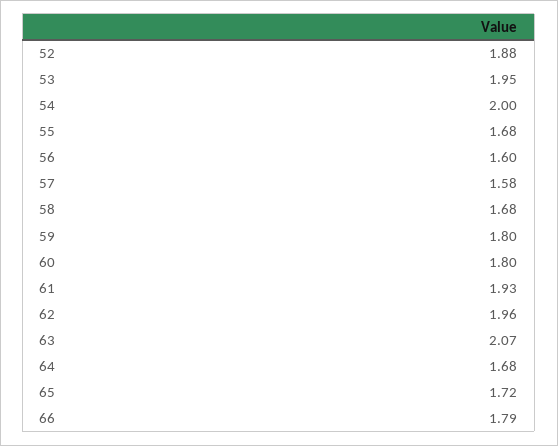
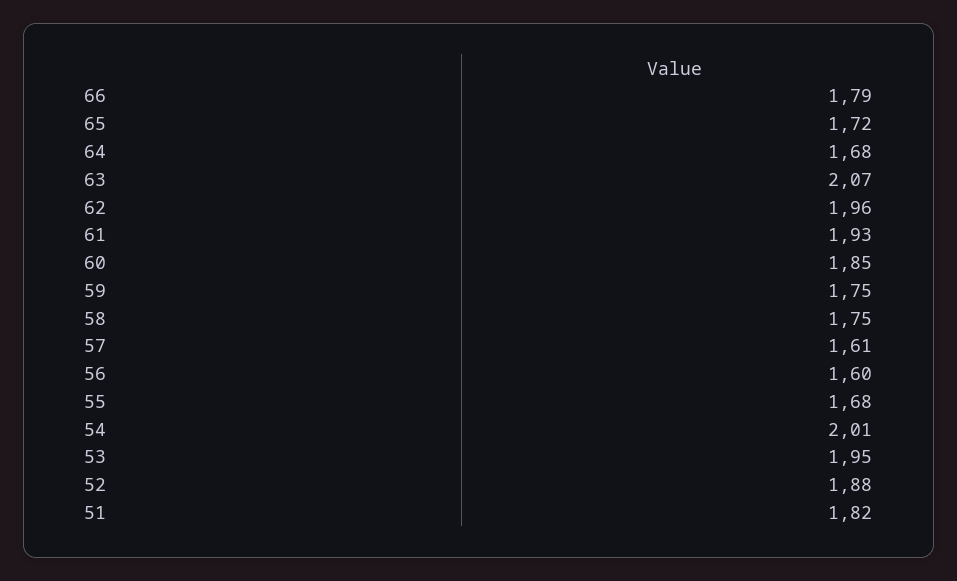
54: 2 -> 2.01
57: 1.58 -> 1.61
58: 1.68 -> 1.75
59: 1.8 -> 1.75
60: 1.8 -> 1.85
51: none -> 1.82

